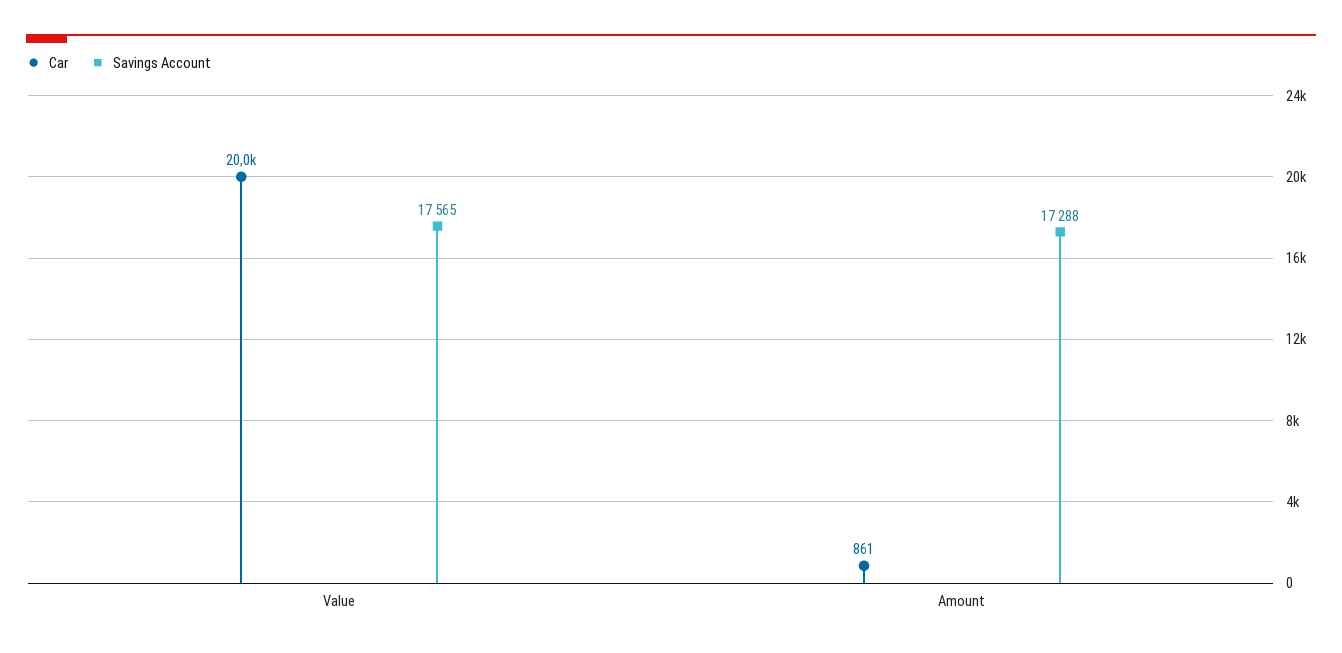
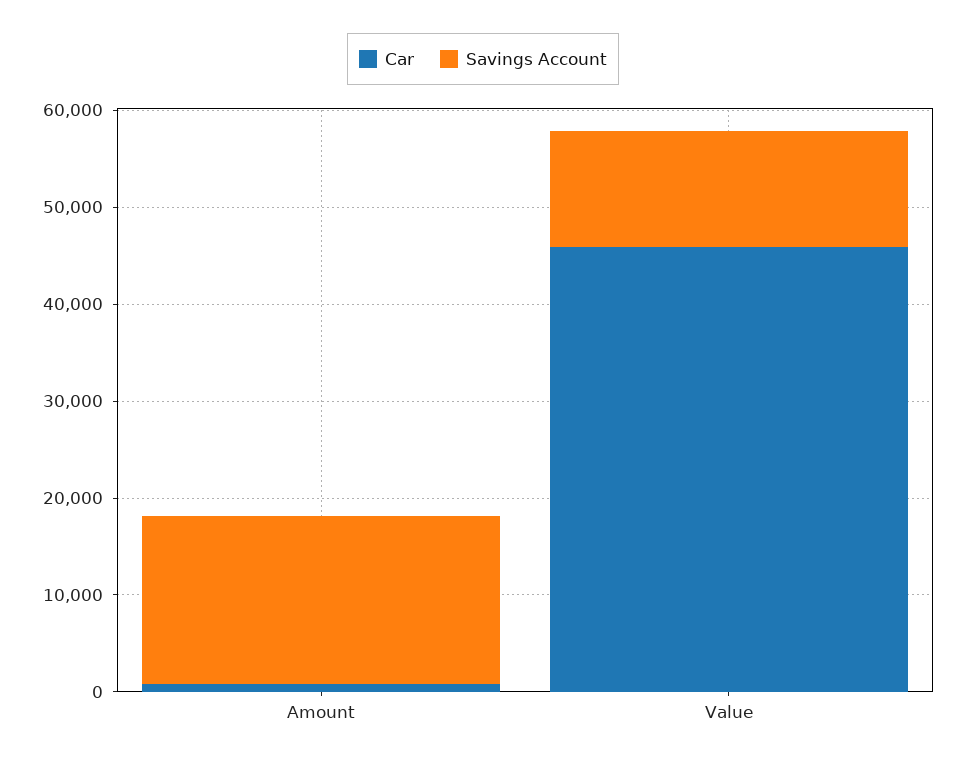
Car, Value: 20000 -> 46000
Savings Account, Value: 17565 -> 12000

